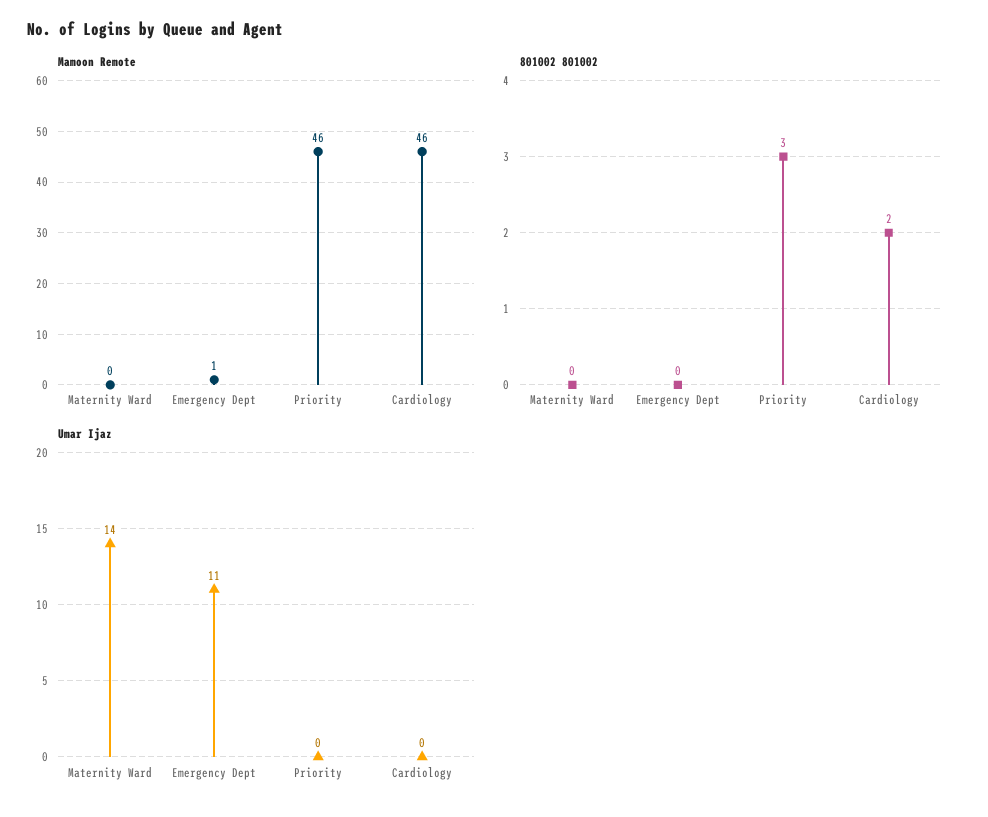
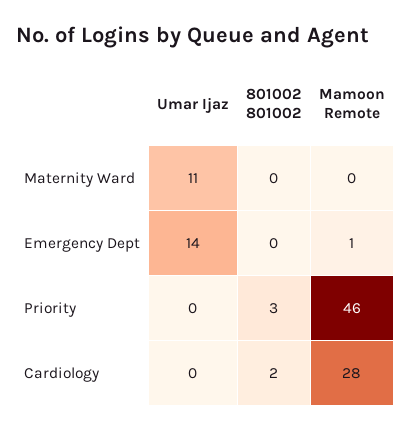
Mamoon Remote, Cardiology: 46 -> 28
Umar Ijaz, Maternity Ward: 14 -> 11
Umar Ijaz, Emergency Dept: 11 -> 14

